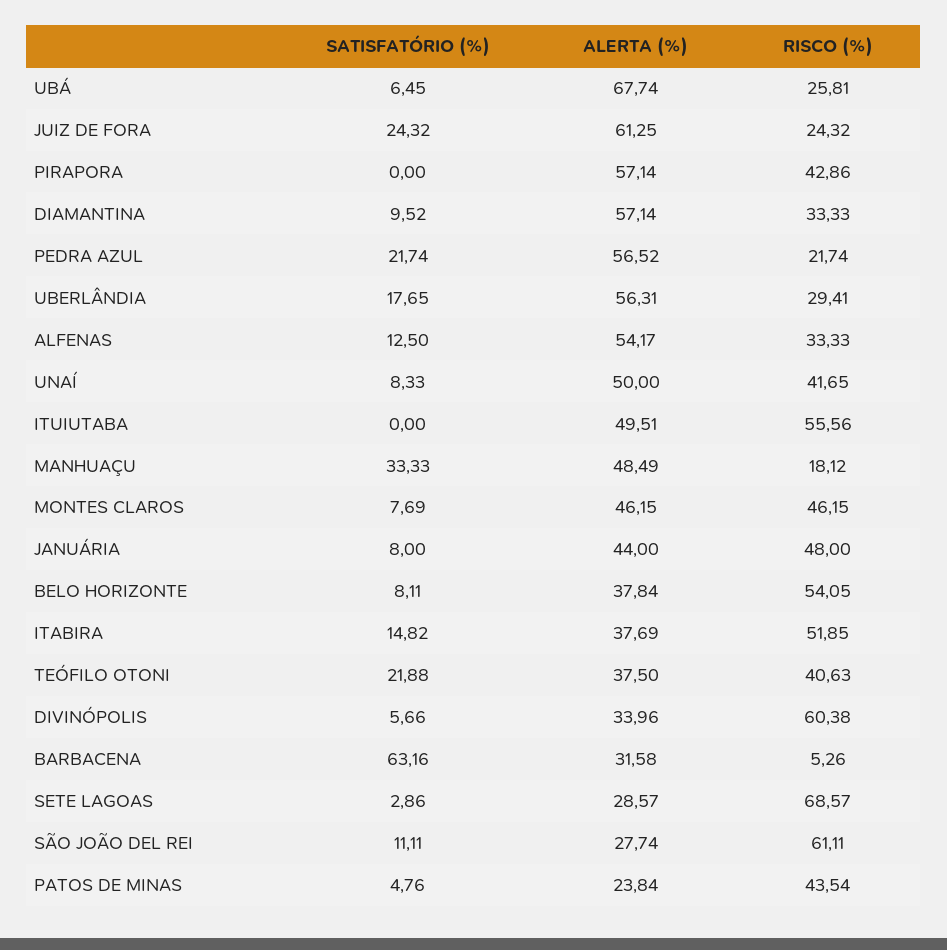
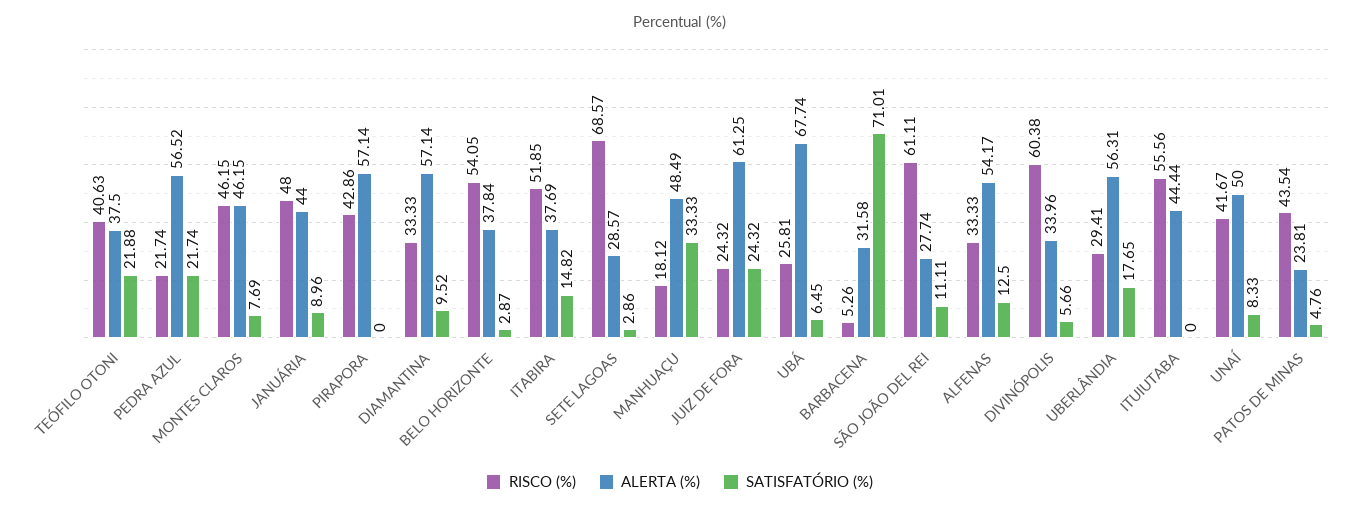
RISCO (%), UNAÍ: 41.65 -> 41.67
ALERTA (%), ITUIUTABA: 49.51 -> 44.44
SATISFATÓRIO (%), JANUÁRIA: 8 -> 8.96
SATISFATÓRIO (%), BELO HORIZONTE: 8.11 -> 2.87
SATISFATÓRIO (%), BARBACENA: 63.16 -> 71.01
ALERTA (%), PATOS DE MINAS: 23.84 -> 23.81

